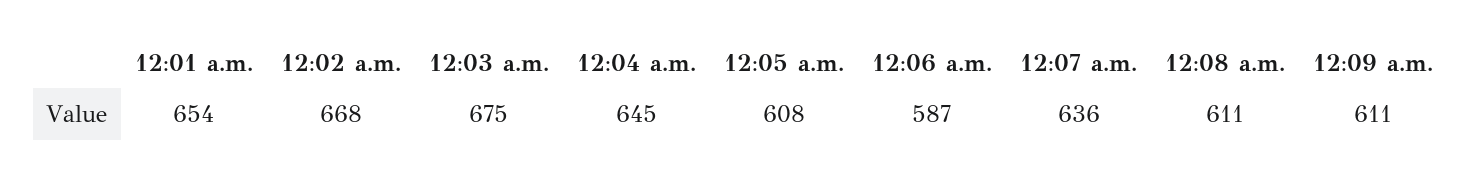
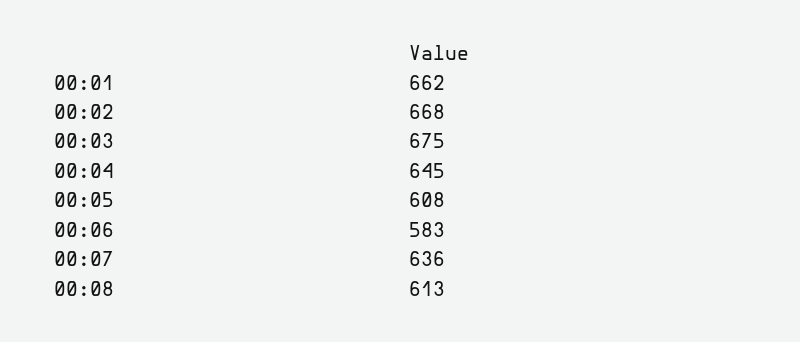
12:01 a.m.: 654 -> 662
12:06 a.m.: 587 -> 583
12:08 a.m.: 611 -> 613
12:09 a.m.: 611 -> none

